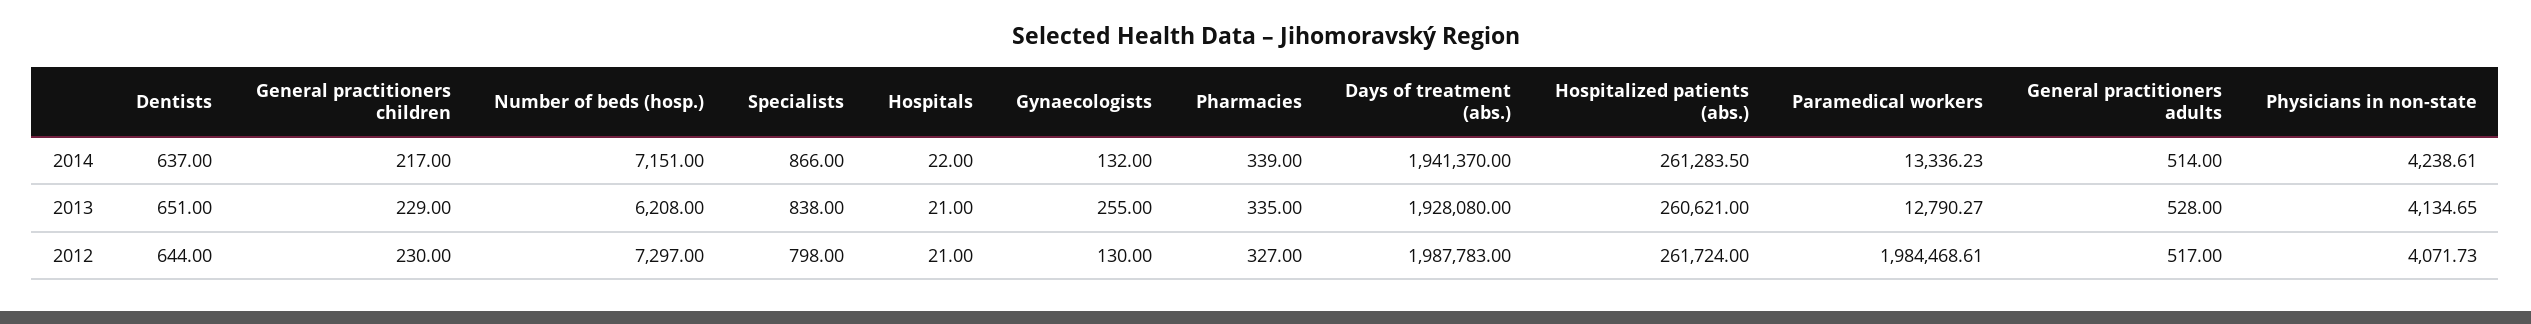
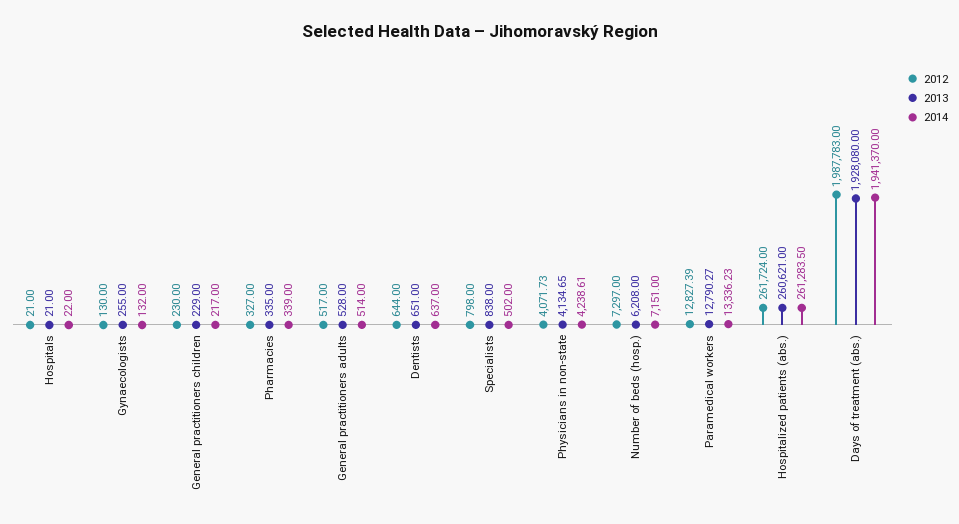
2014, Specialists: 866 -> 502
2012, Paramedical workers: 1984468.61 -> 12827.39

